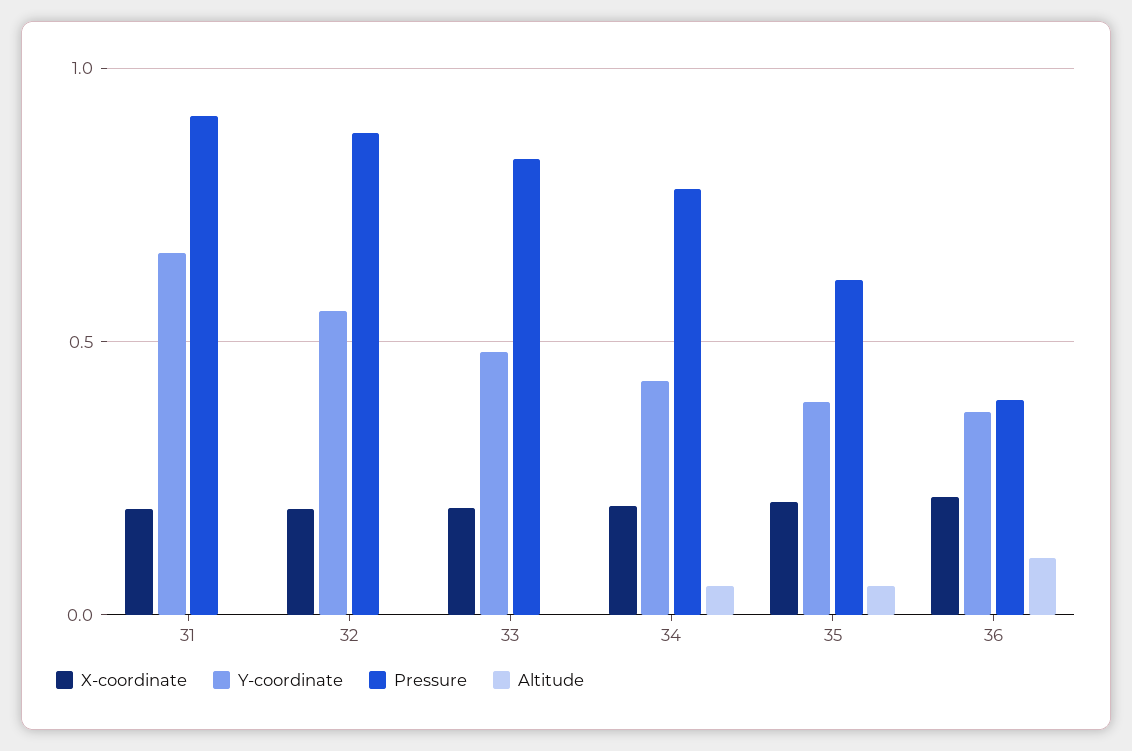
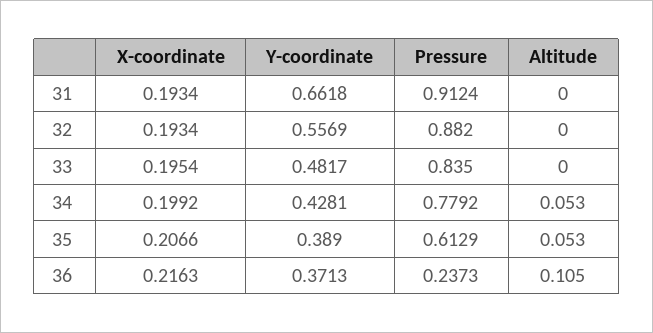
Pressure, 36: 0.4 -> 0.2373

